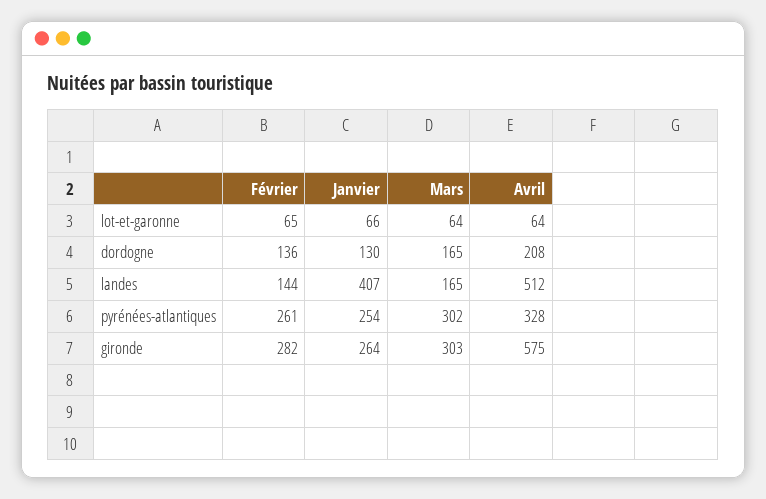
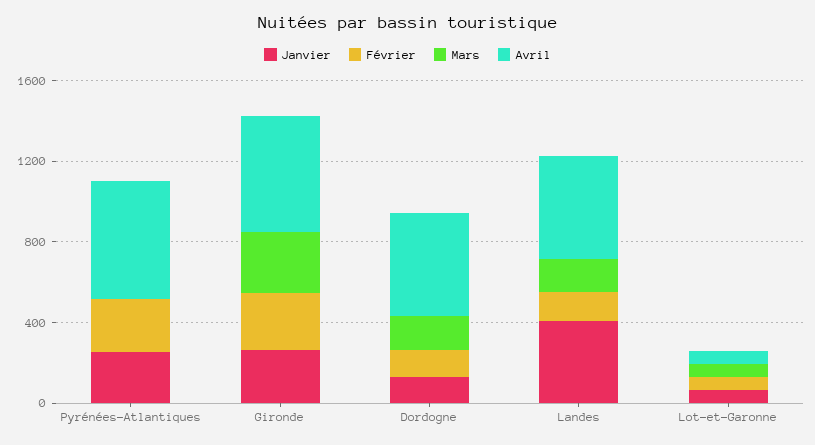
Avril, dordogne: 208 -> 500
Mars, pyrénées-atlantiques: 302 -> 0
Avril, pyrénées-atlantiques: 328 -> 600

